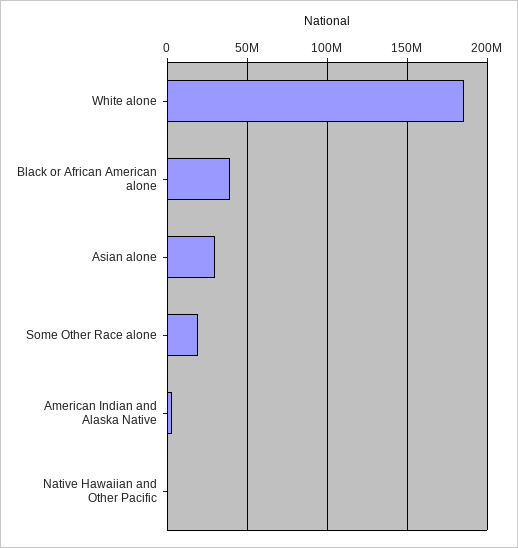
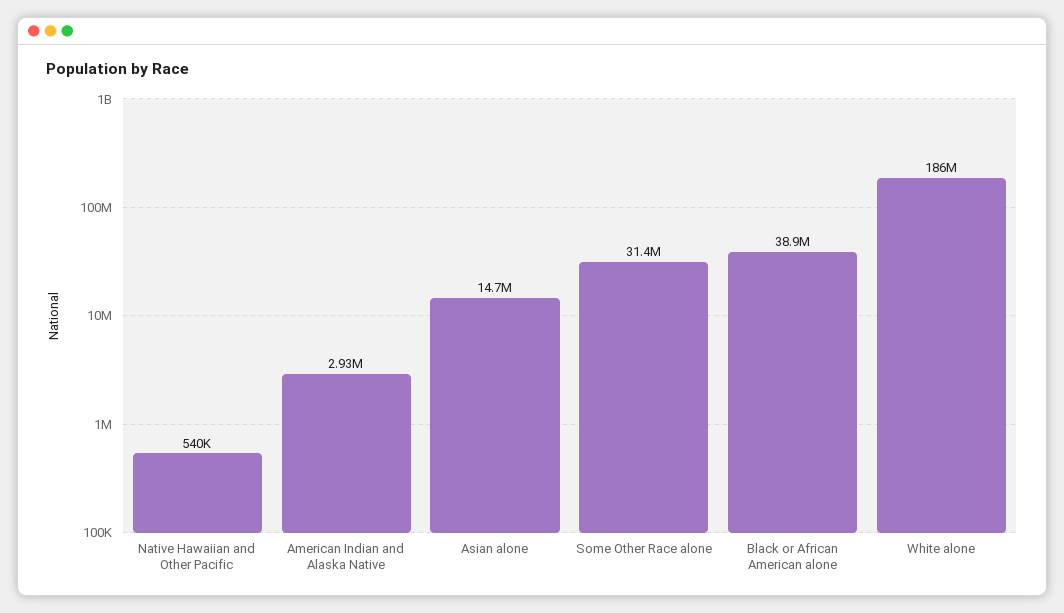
Asian alone: 30000000 -> 14700000
Some Other Race alone: 20000000 -> 31400000

